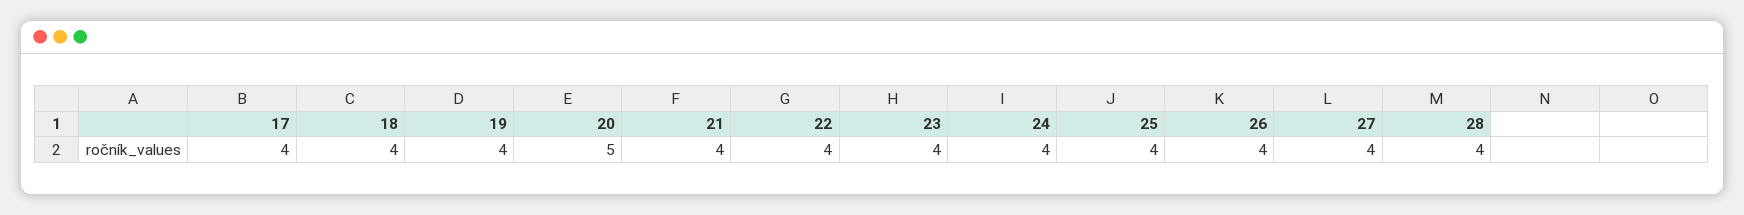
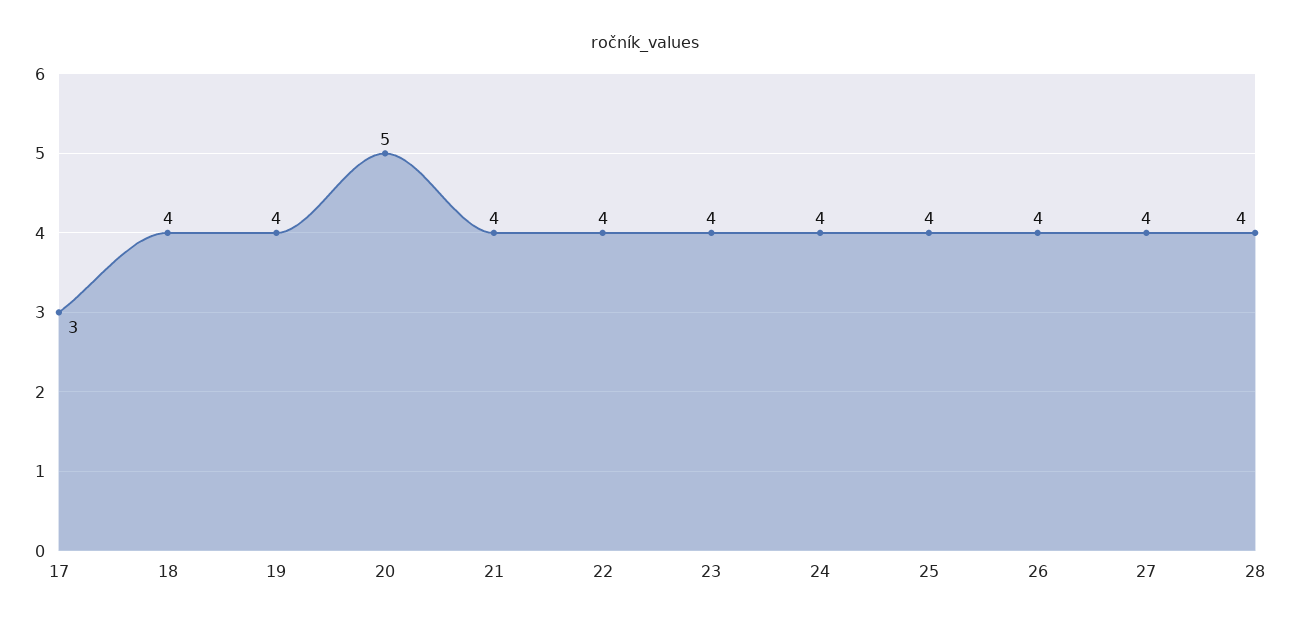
17: 4 -> 3

